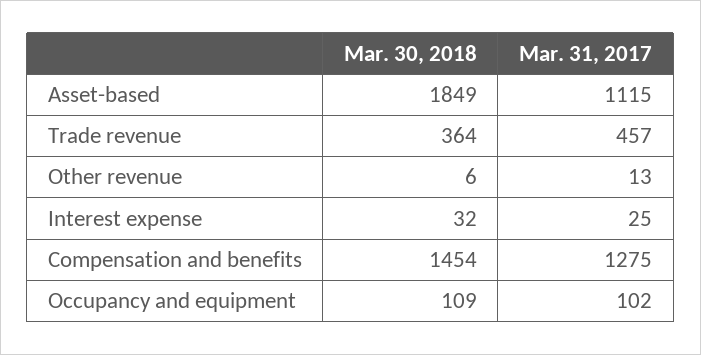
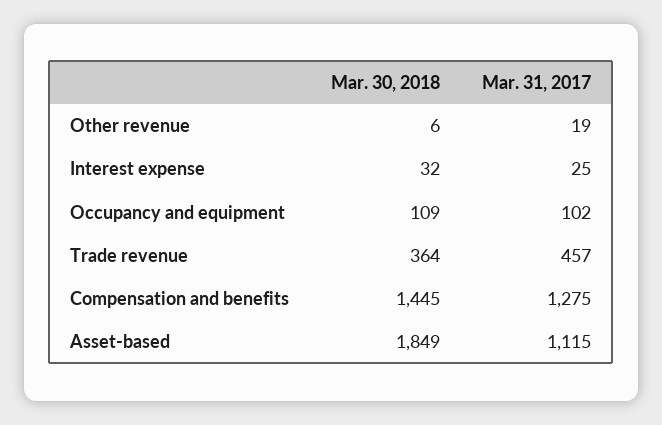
Mar. 31, 2017, Other revenue: 13 -> 19
Mar. 30, 2018, Compensation and benefits: 1454 -> 1445

